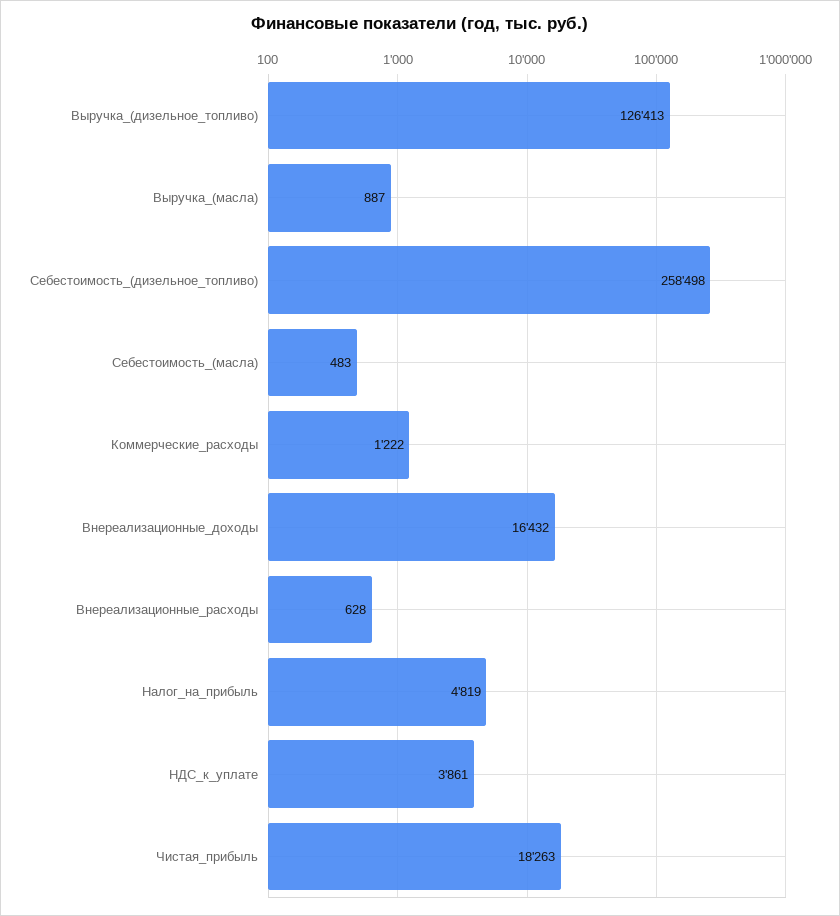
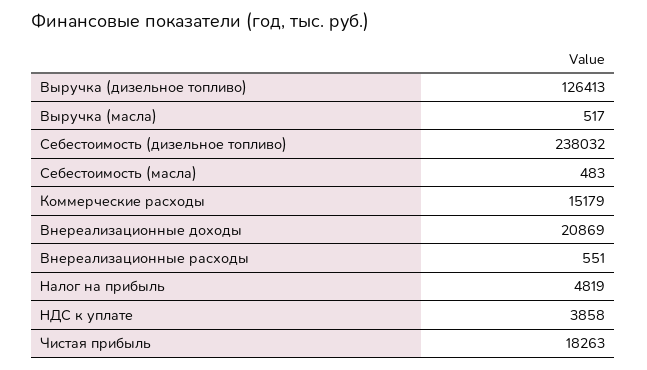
Выручка_(масла): 887 -> 517
Себестоимость_(дизельное_топливо): 258498 -> 238032
Коммерческие_расходы: 1222 -> 15179
Внереализационные_доходы: 16432 -> 20869
Внереализационные_расходы: 628 -> 551
НДС_к_уплате: 3861 -> 3858

